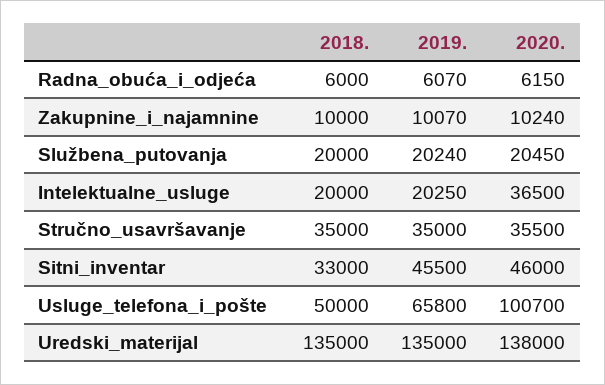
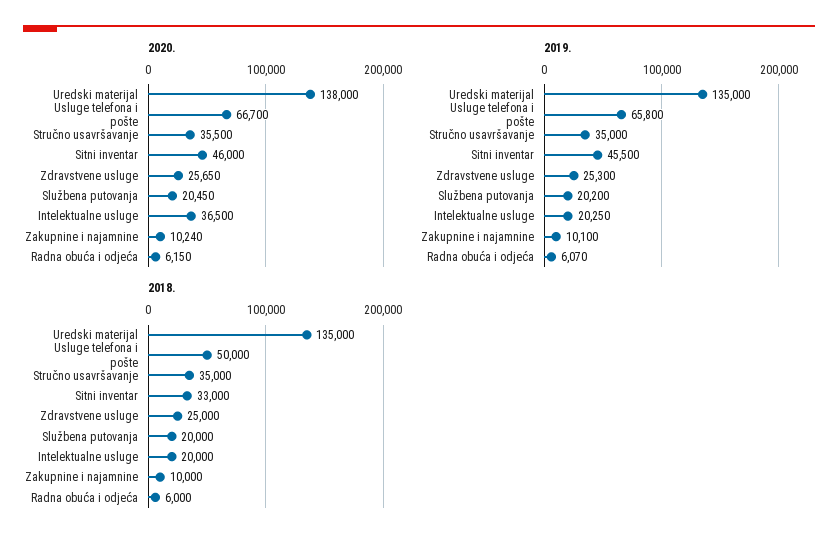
2019., Zakupnine_i_najamnine: 10070 -> 10100
2019., Službena_putovanja: 20240 -> 20200
2020., Usluge_telefona_i_pošte: 100700 -> 66700
2020., Zdravstvene usluge: none -> 25650
2019., Zdravstvene usluge: none -> 25300
2018., Zdravstvene usluge: none -> 25000

